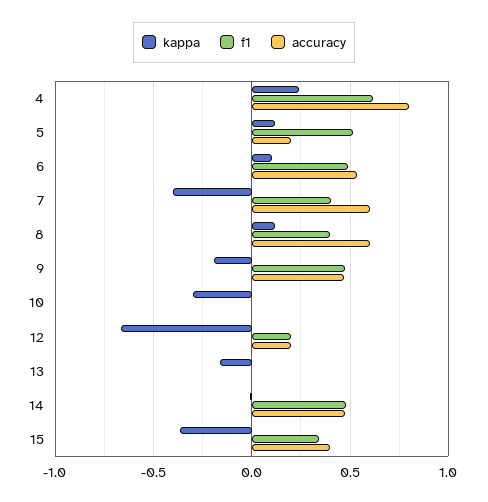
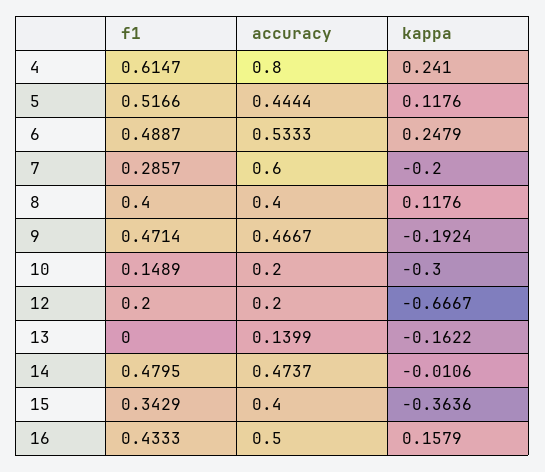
accuracy, 5: 0.2 -> 0.4444
kappa, 6: 0.1 -> 0.2479
kappa, 7: -0.4 -> -0.2
f1, 7: 0.4 -> 0.2857
accuracy, 8: 0.6 -> 0.4
f1, 10: 0 -> 0.1489
accuracy, 10: 0 -> 0.2
accuracy, 13: 0 -> 0.1399
f1, 16: none -> 0.4333
accuracy, 16: none -> 0.5
kappa, 16: none -> 0.1579

